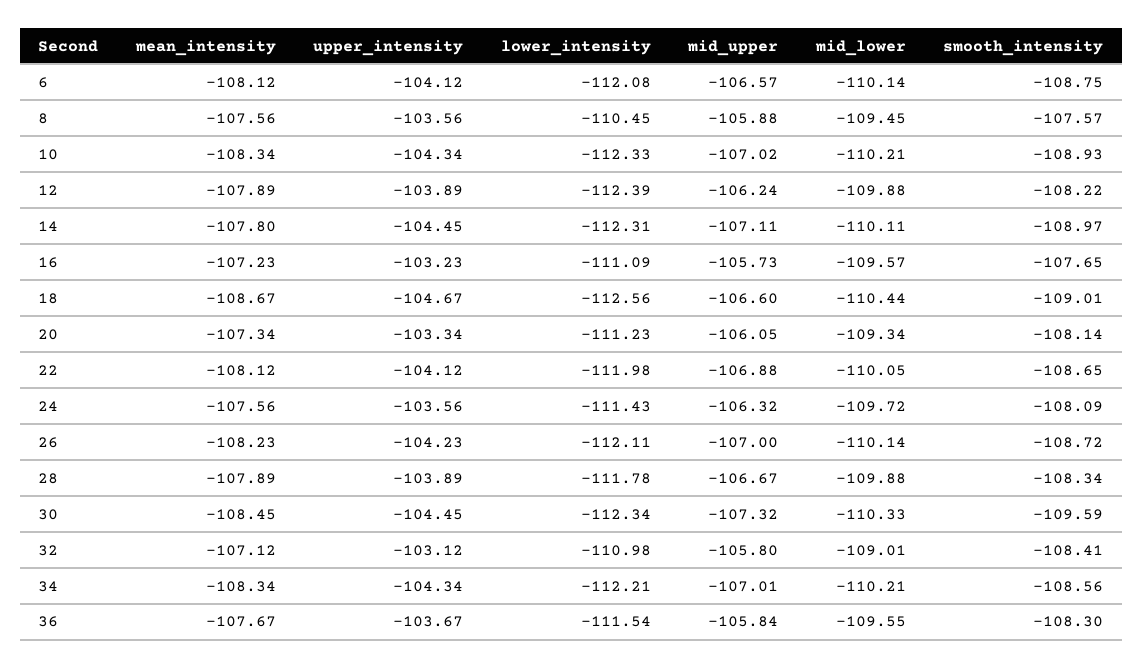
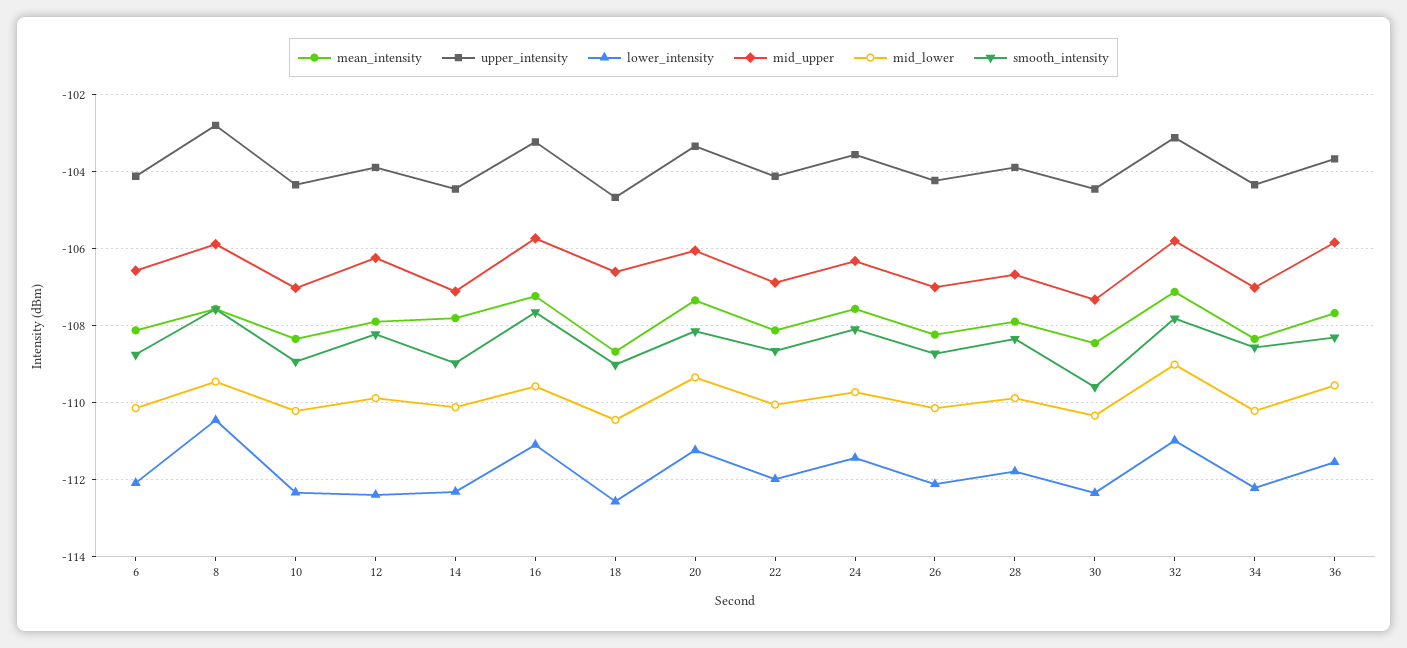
upper_intensity, 8: -103.56 -> -102.8
smooth_intensity, 32: -108.41 -> -107.8

